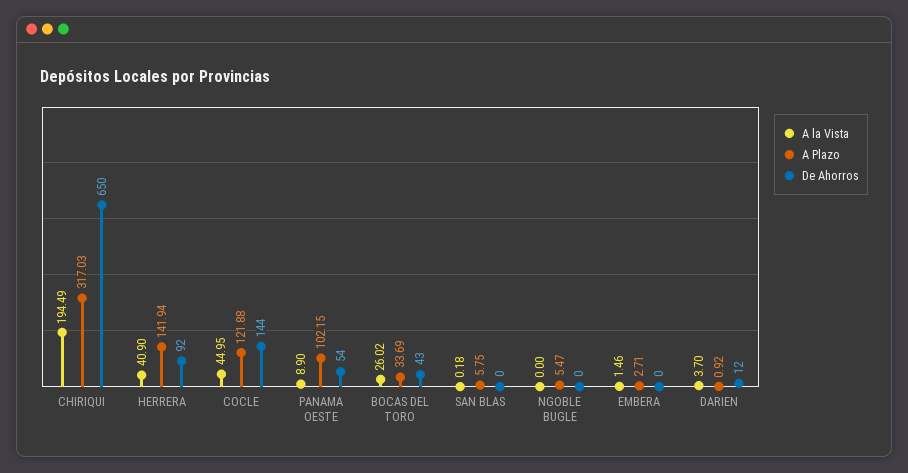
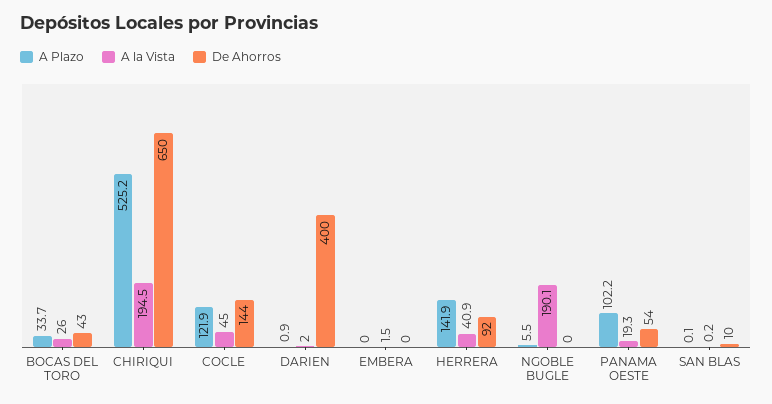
A Plazo, CHIRIQUI: 317.03 -> 525.2
A la Vista, PANAMA OESTE: 8.9 -> 19.3
A Plazo, SAN BLAS: 5.75 -> 0.1
De Ahorros, SAN BLAS: 0 -> 10
A la Vista, NGOBLE BUGLE: 0 -> 190.1
A Plazo, EMBERA: 2.71 -> 0
A la Vista, DARIEN: 3.7 -> 2
De Ahorros, DARIEN: 12 -> 400

